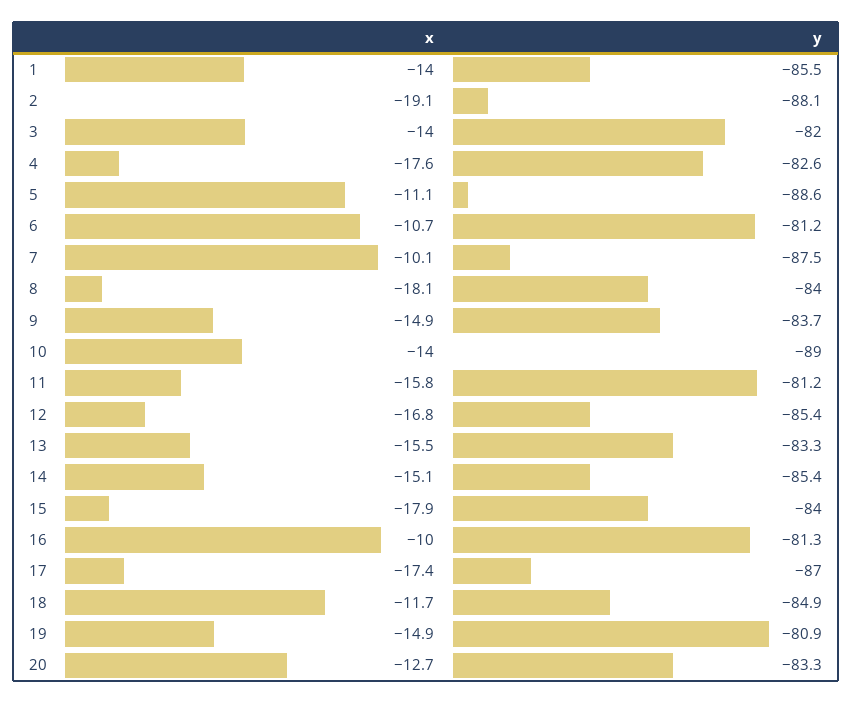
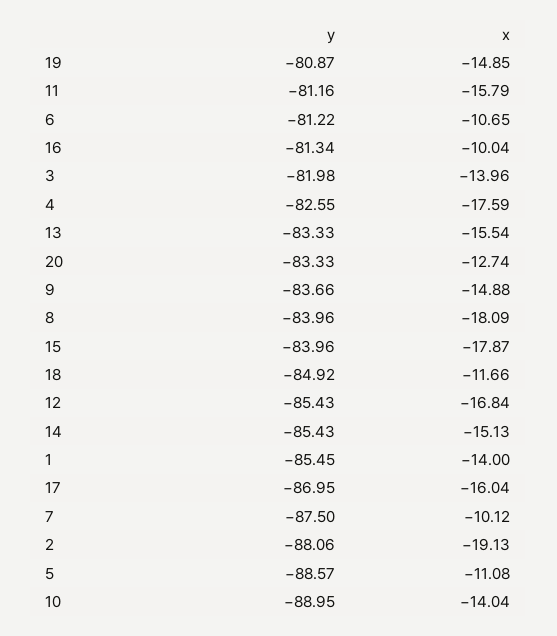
x, 17: -17.4 -> -16.04

